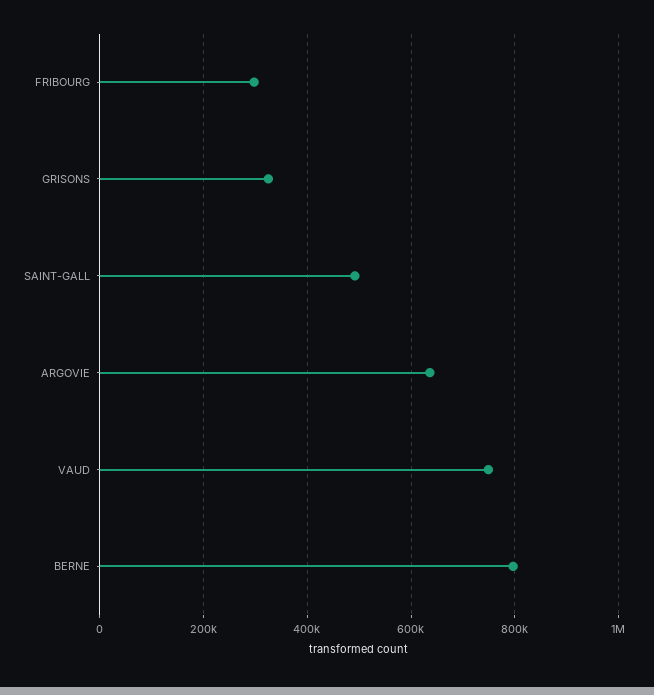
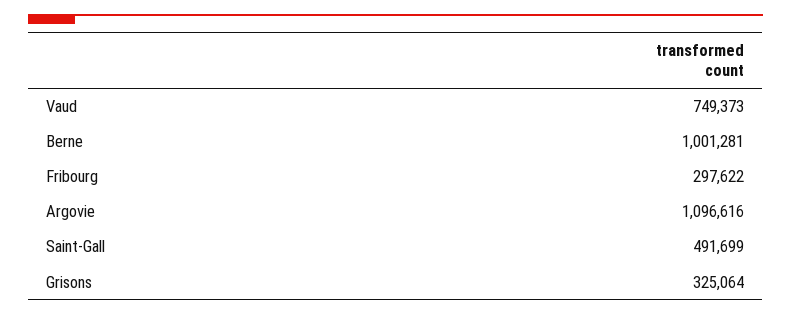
ARGOVIE: 640000 -> 1096616
BERNE: 800000 -> 1001281

